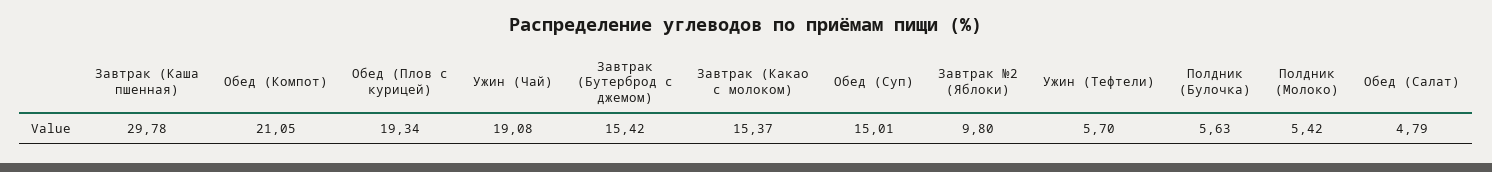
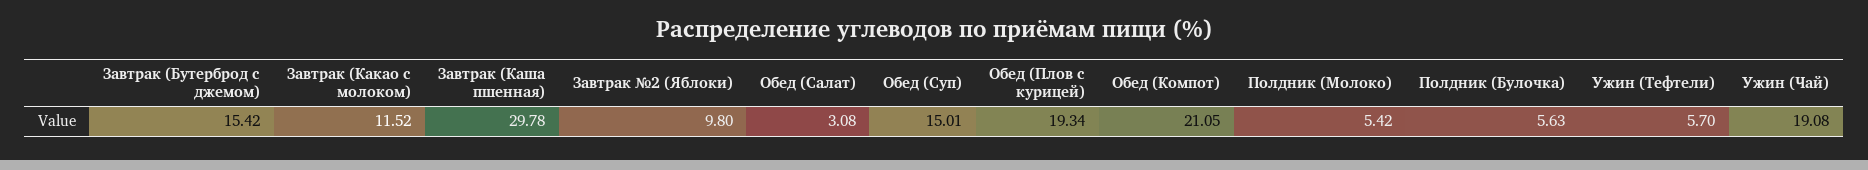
Завтрак (Какао с молоком): 15.37 -> 11.52
Обед (Салат): 4.79 -> 3.08

